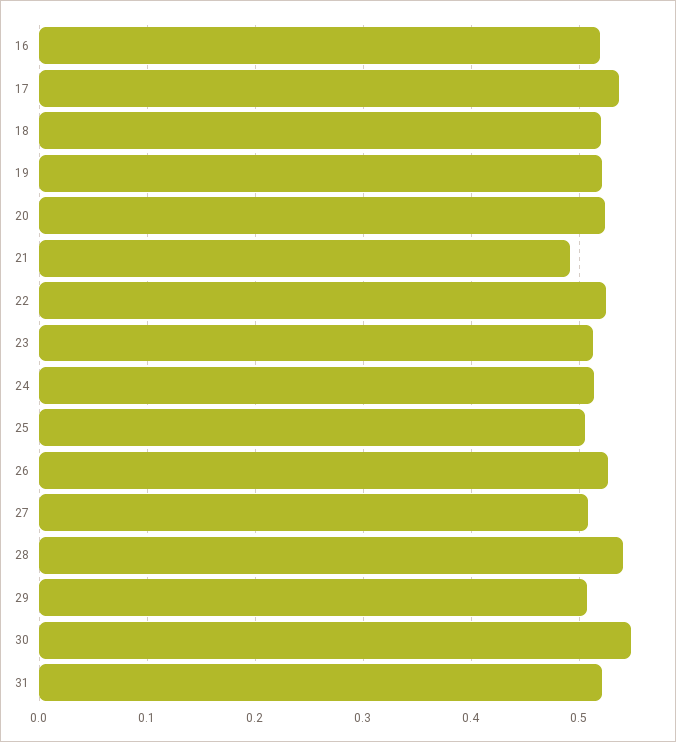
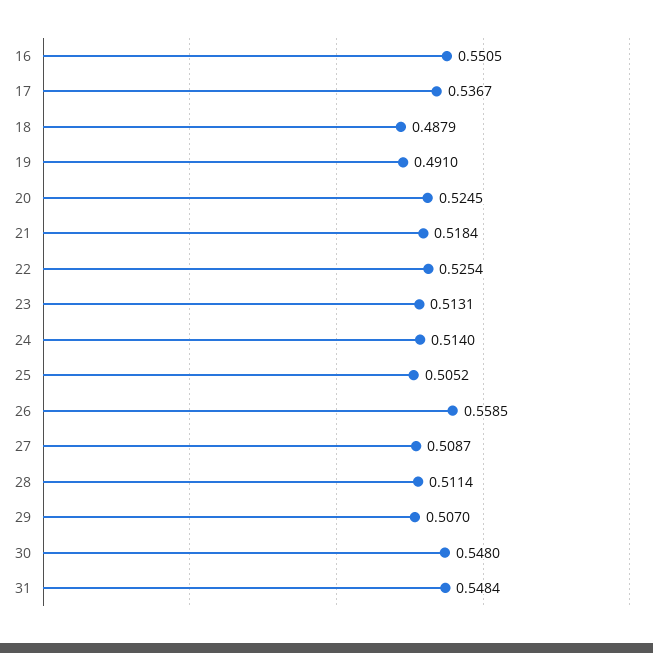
16: 0.52 -> 0.5505
18: 0.52 -> 0.4879
19: 0.52 -> 0.491
21: 0.49 -> 0.5184
26: 0.53 -> 0.5585
28: 0.54 -> 0.5114
31: 0.52 -> 0.5484

